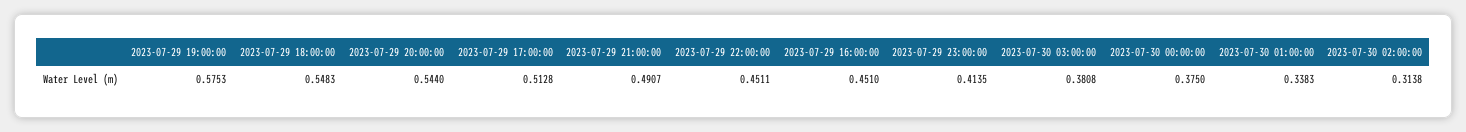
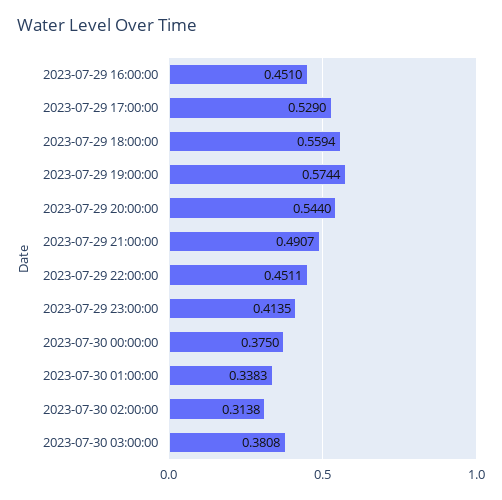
2023-07-29 19:00:00: 0.5753 -> 0.5744
2023-07-29 18:00:00: 0.5483 -> 0.5594
2023-07-29 17:00:00: 0.5128 -> 0.529

